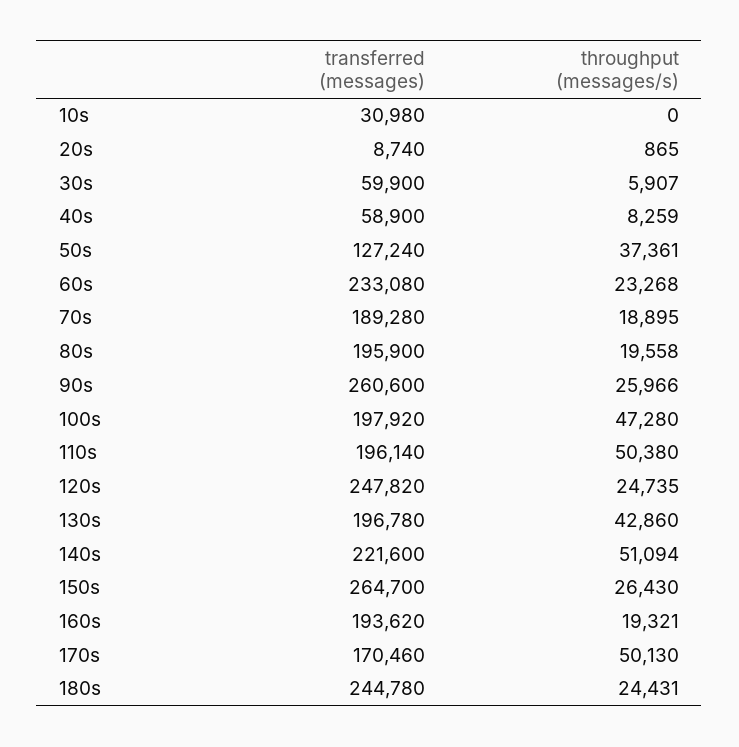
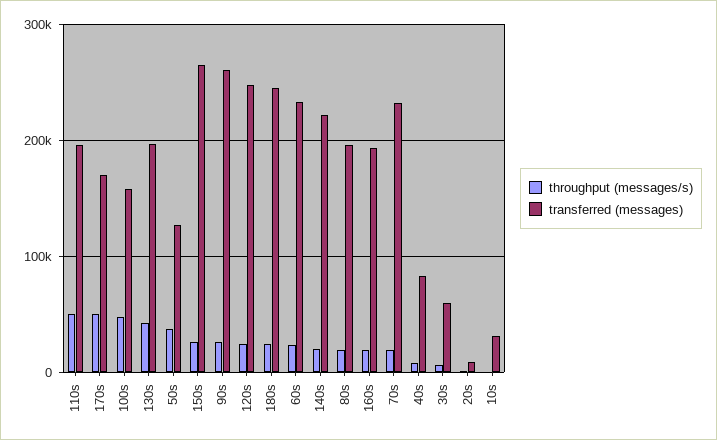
transferred (messages), 40s: 58900 -> 80000
transferred (messages), 70s: 189280 -> 230000
transferred (messages), 100s: 197920 -> 160000
throughput (messages/s), 140s: 51094 -> 20000

